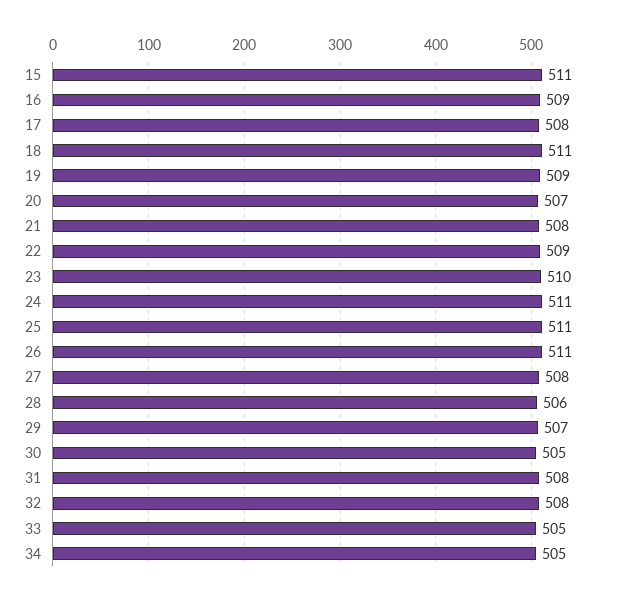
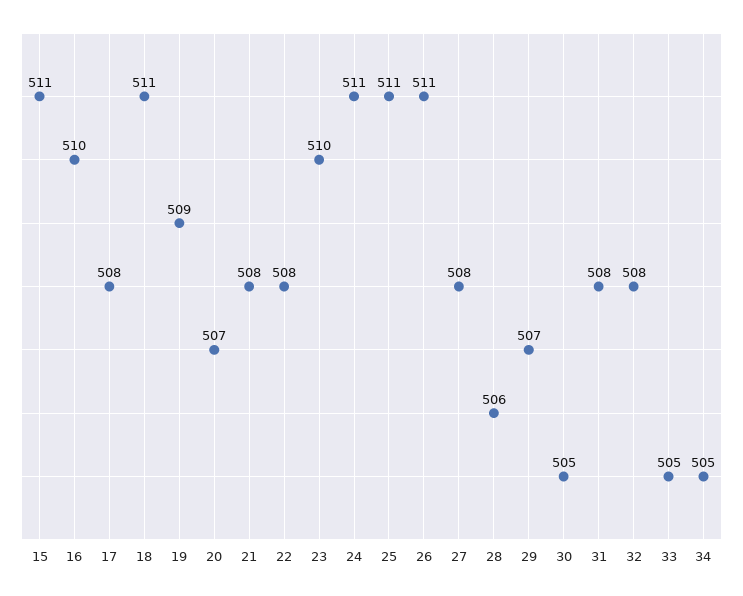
16: 509 -> 510
22: 509 -> 508

